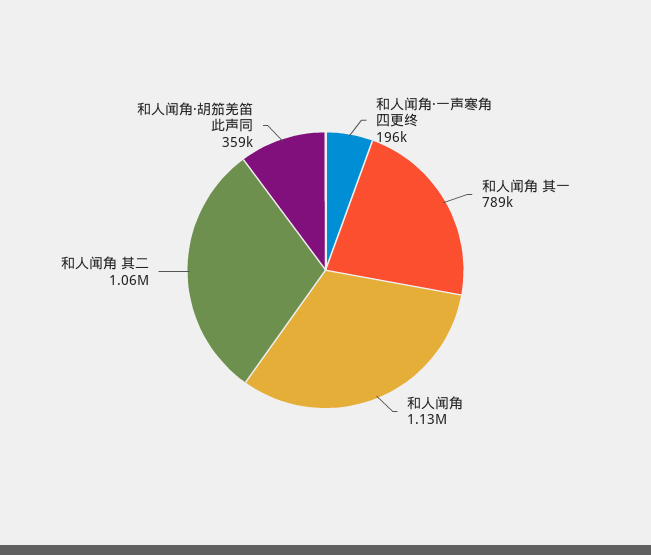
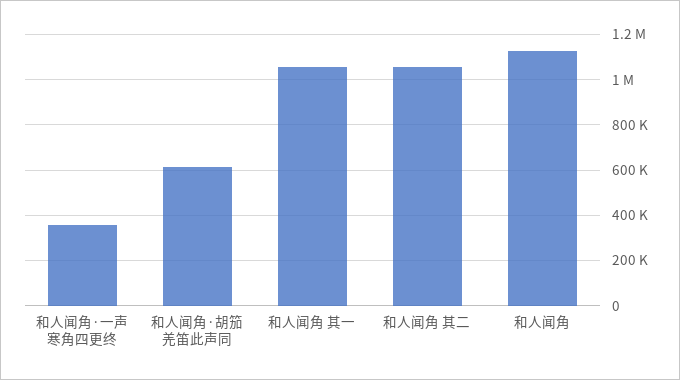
和人闻角·一声寒角四更终: 196000 -> 350000
和人闻角 其一: 789000 -> 1050000
和人闻角·胡笳羌笛此声同: 359000 -> 600000

